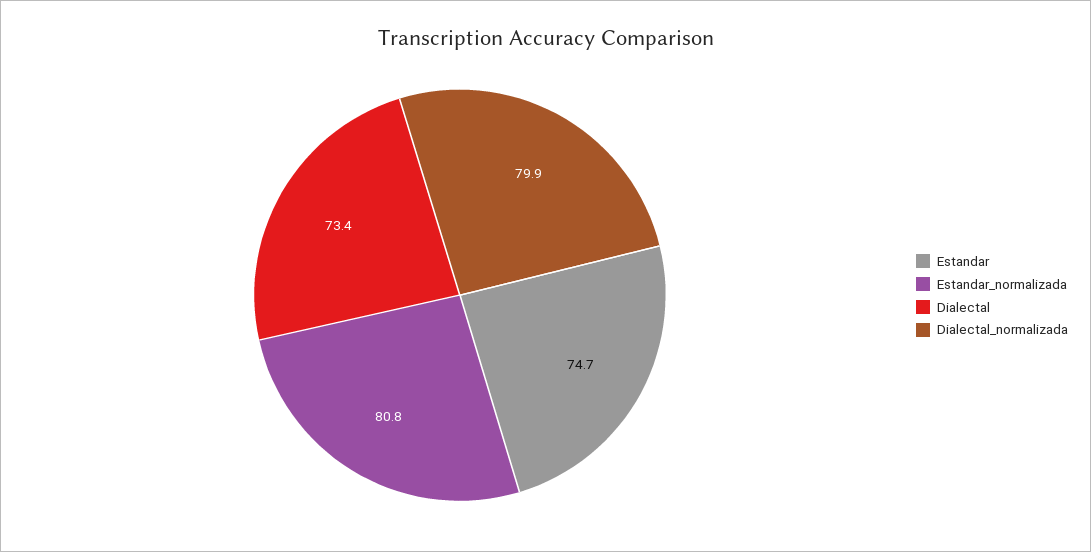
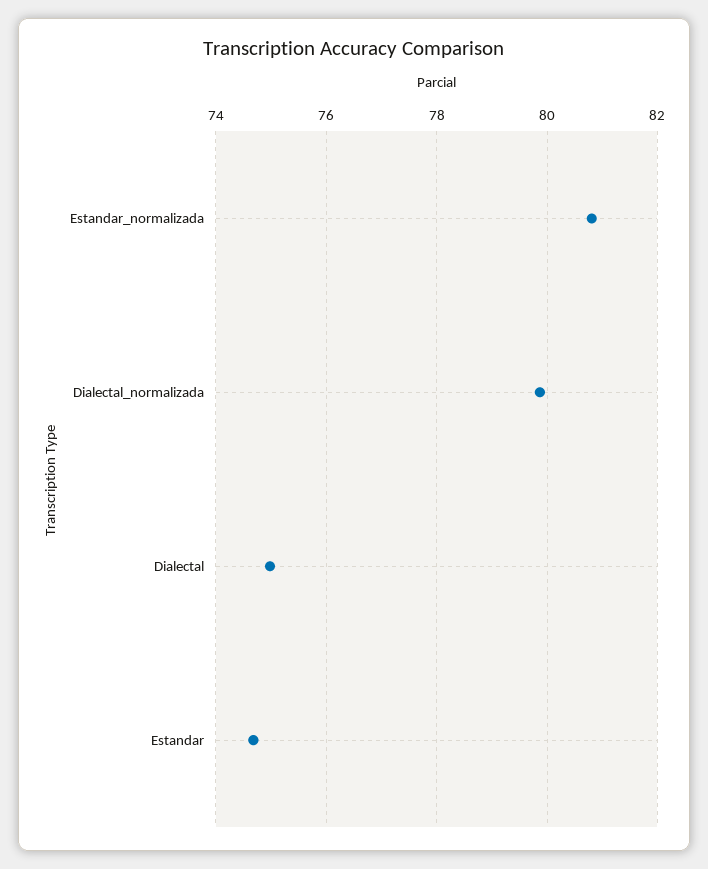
Dialectal: 73.4 -> 75

